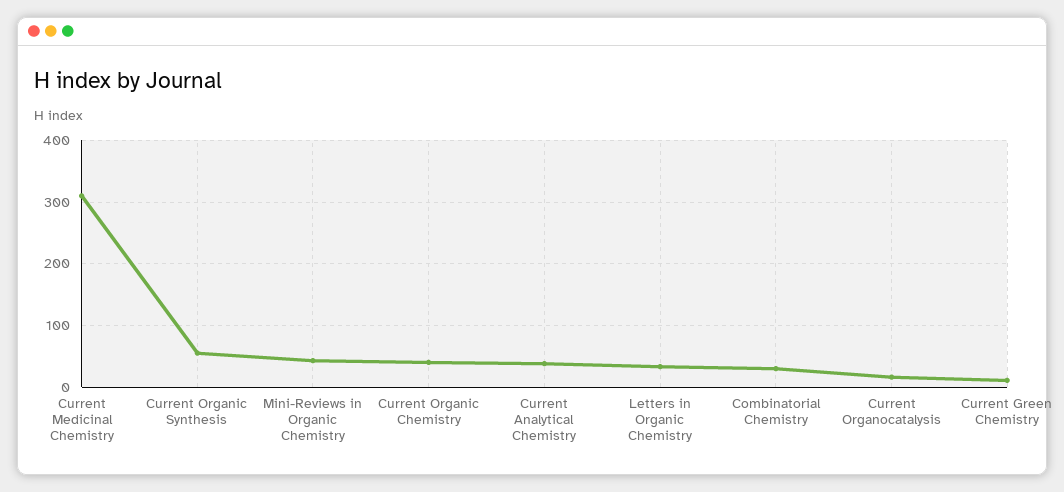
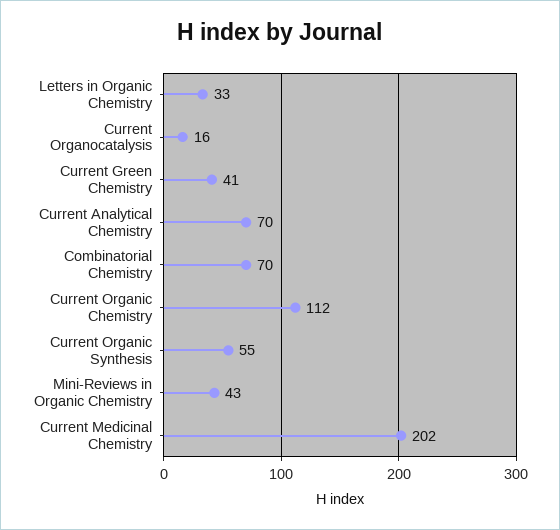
Current Medicinal Chemistry: 310 -> 202
Current Organic Chemistry: 40 -> 112
Current Analytical Chemistry: 40 -> 70
Combinatorial Chemistry: 30 -> 70
Current Green Chemistry: 10 -> 41

